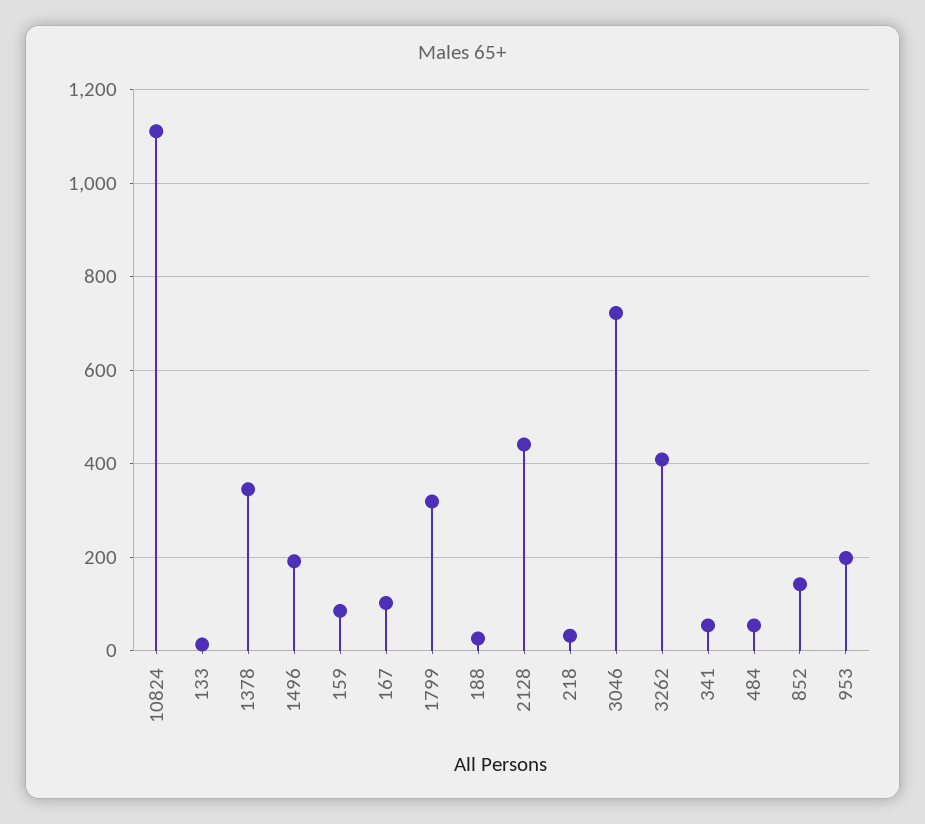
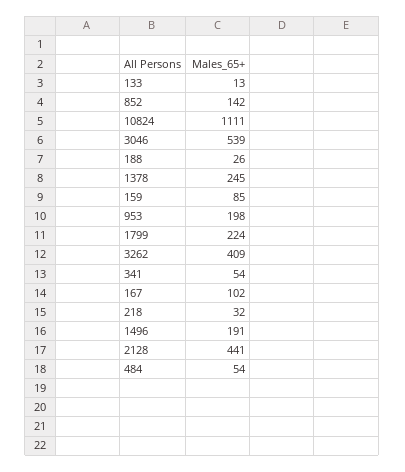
1378: 340 -> 245
1799: 320 -> 224
3046: 720 -> 539

